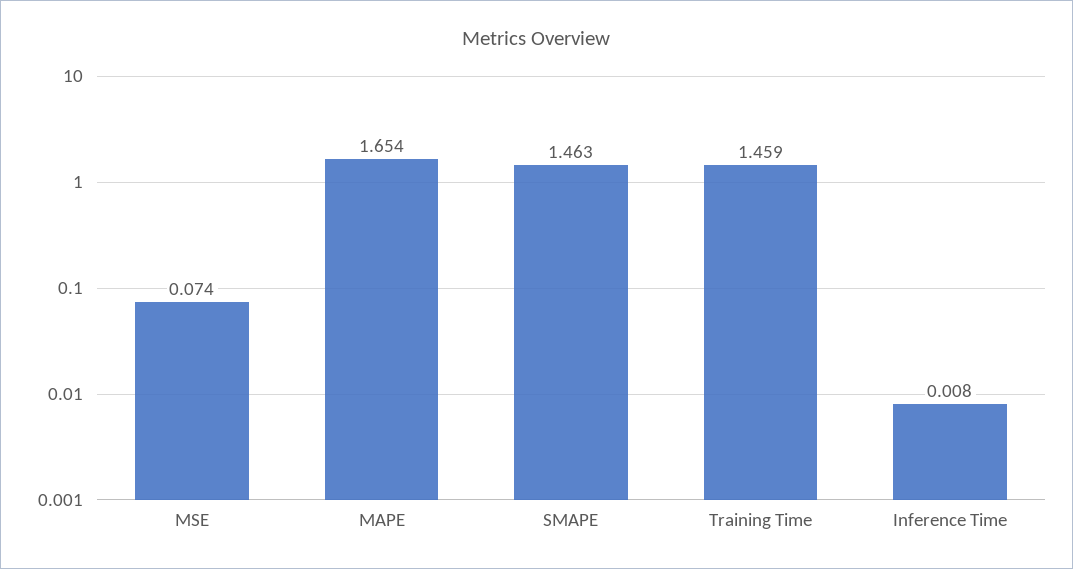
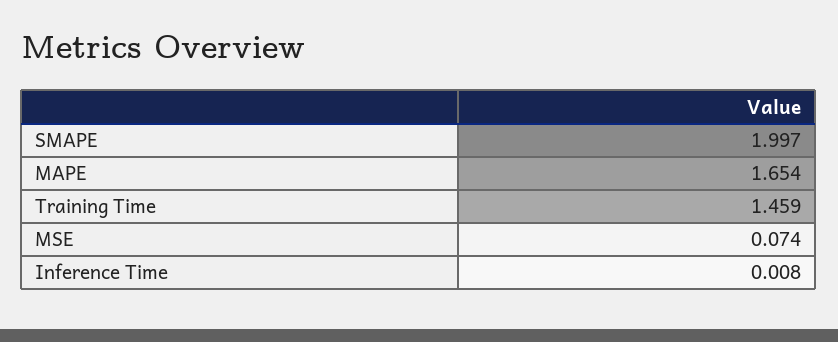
SMAPE: 1.463 -> 1.997

